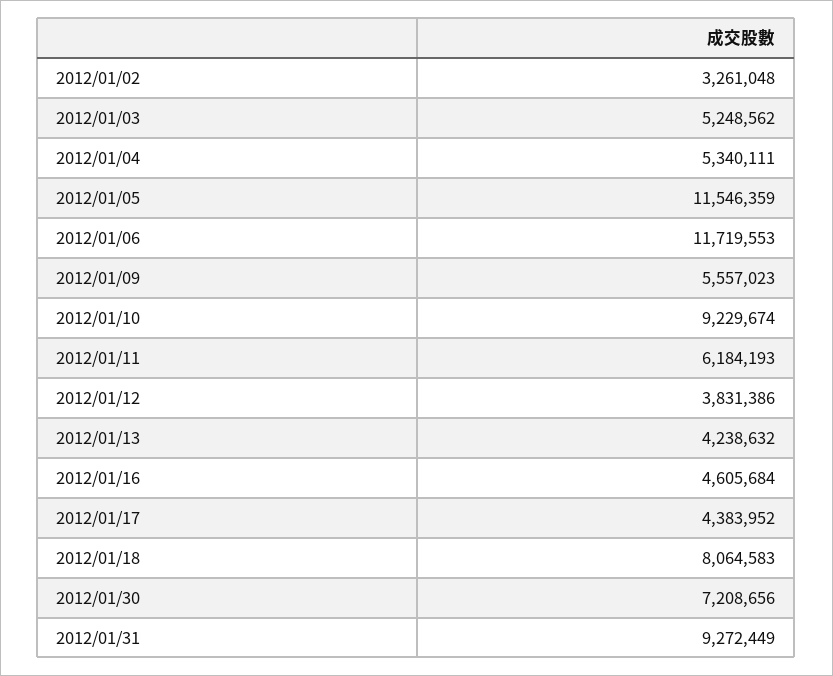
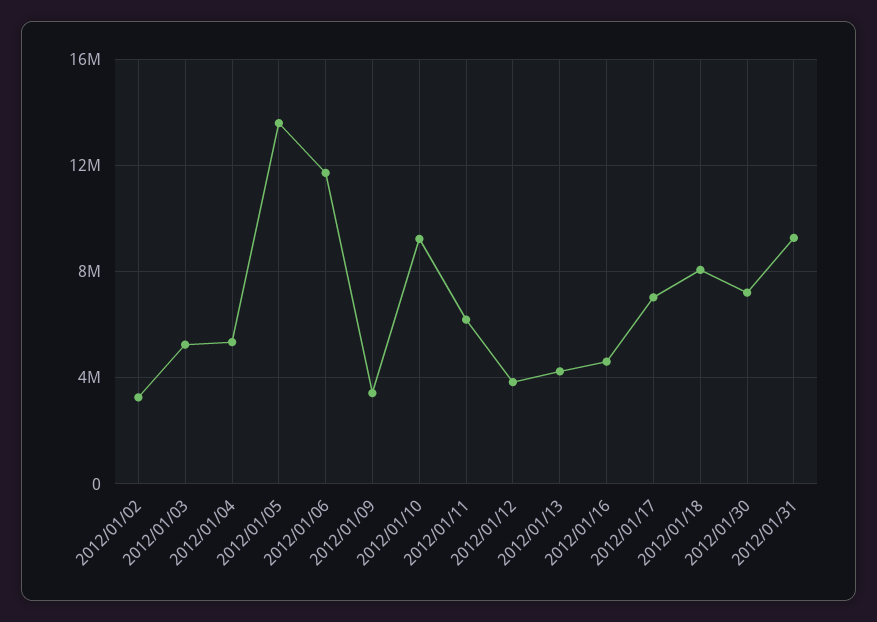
2012/01/05: 11546359 -> 13500000
2012/01/09: 5557023 -> 3500000
2012/01/17: 4383952 -> 7000000

